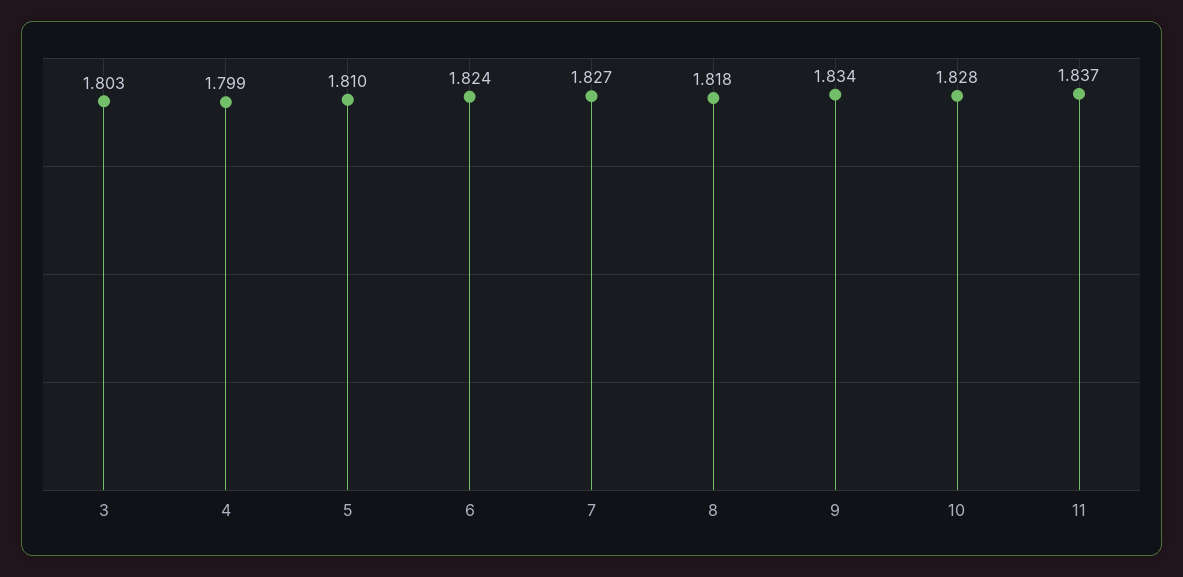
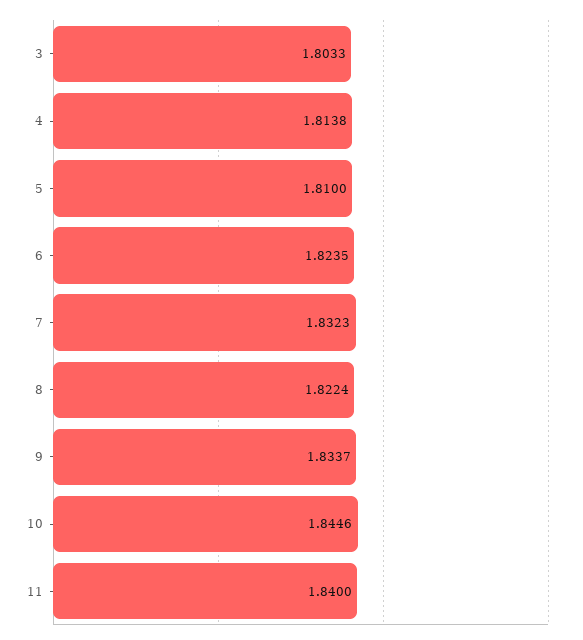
4: 1.799 -> 1.8138
7: 1.827 -> 1.8323
8: 1.818 -> 1.8224
10: 1.828 -> 1.8446
11: 1.837 -> 1.84

